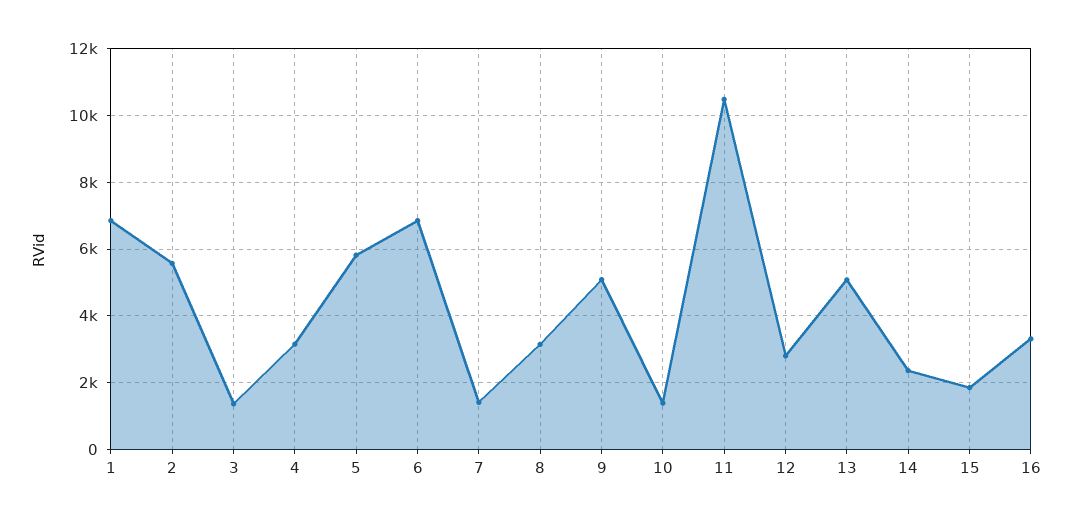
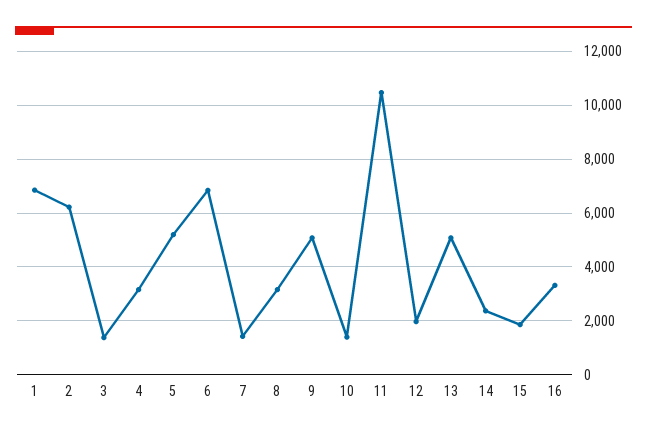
2: 5600 -> 6250
5: 5800 -> 5250
12: 2800 -> 2000

